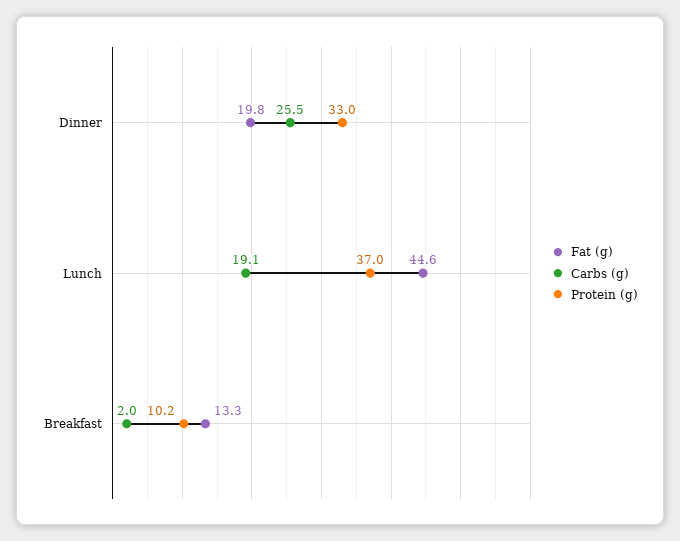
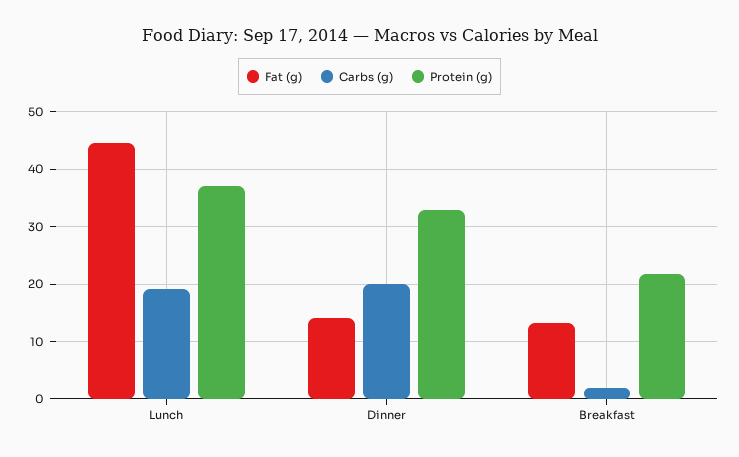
Fat (g), Dinner: 19.8 -> 14
Carbs (g), Dinner: 25.5 -> 20
Protein (g), Breakfast: 10.2 -> 22

